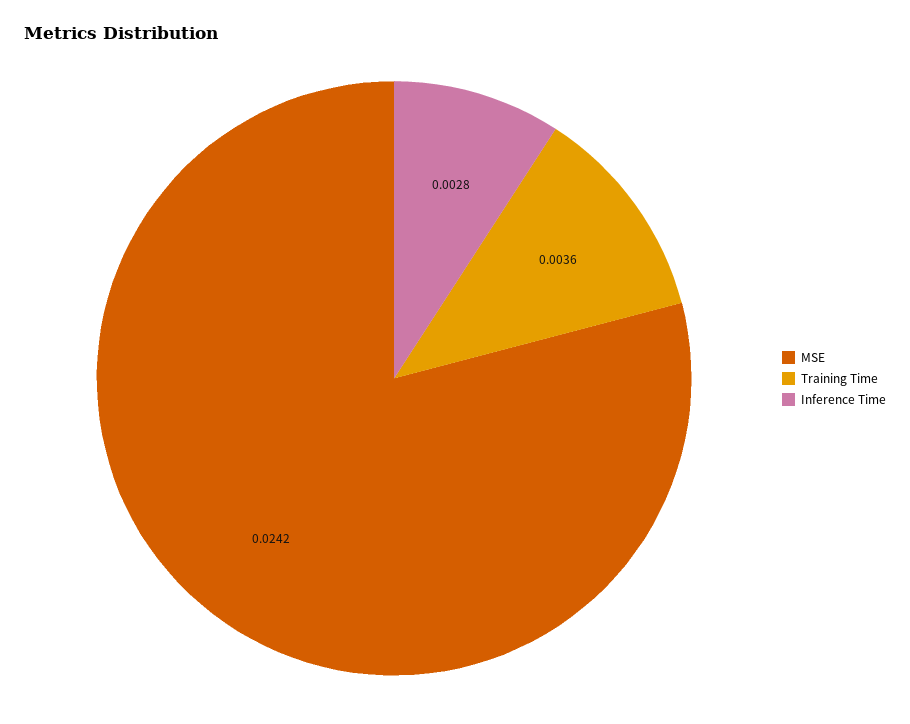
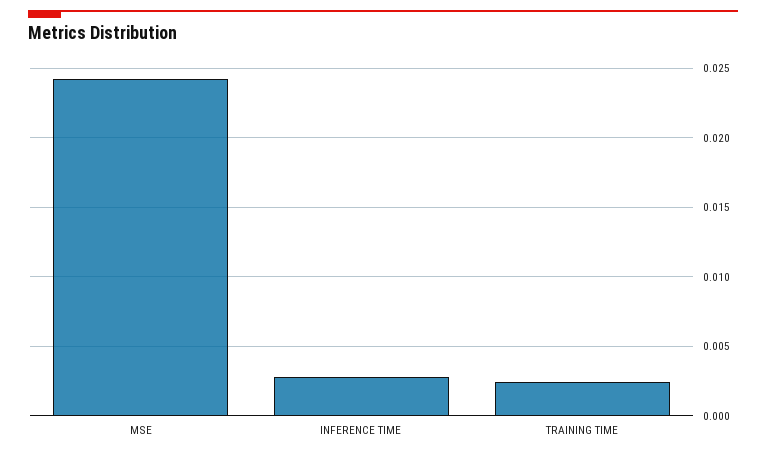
Training Time: 0.0036 -> 0.0025

